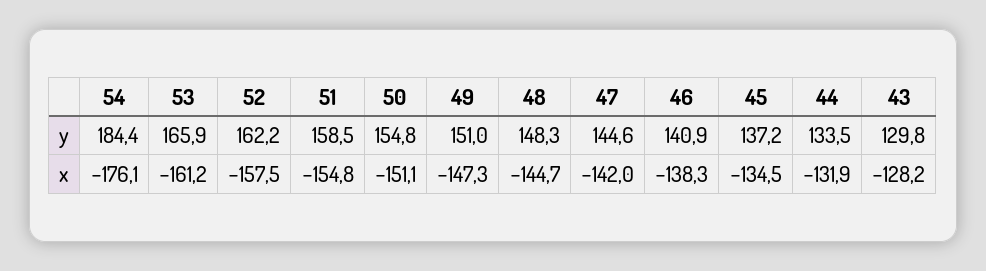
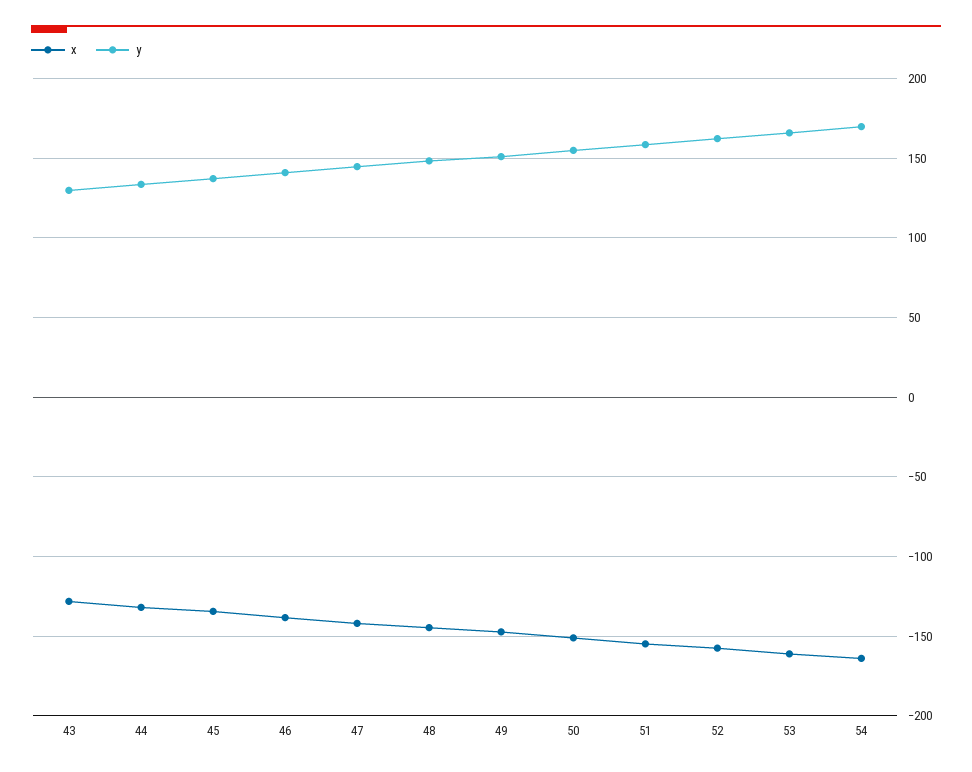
y, 54: 184.4 -> 170
x, 54: -176.1 -> -165

